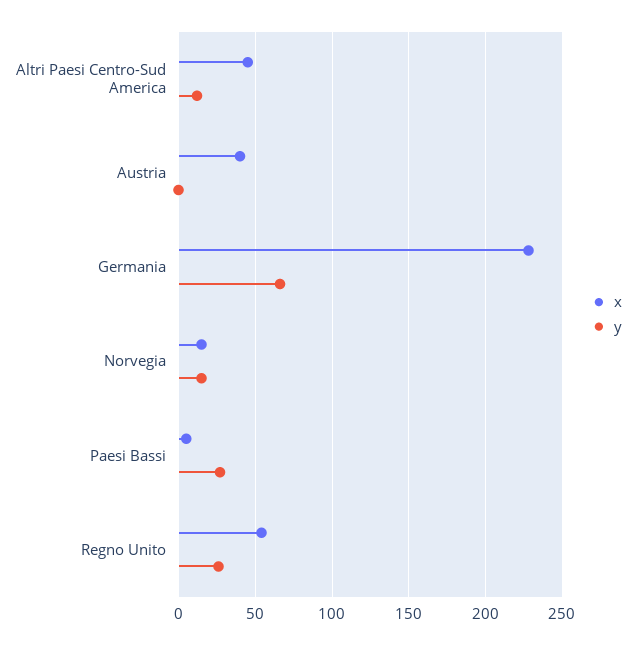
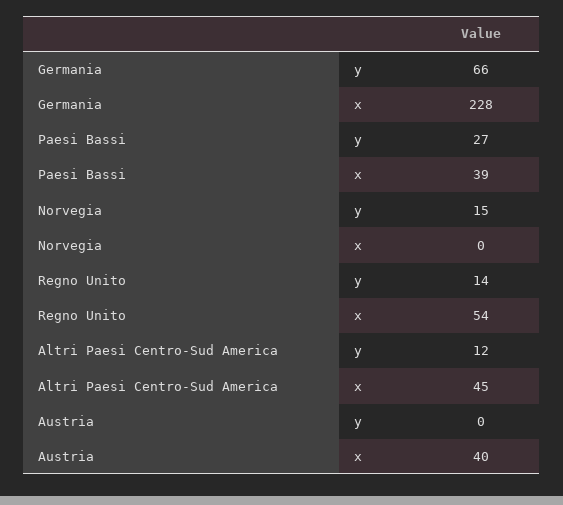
x, Norvegia: 15 -> 0
x, Paesi Bassi: 5 -> 39
y, Regno Unito: 25 -> 14

